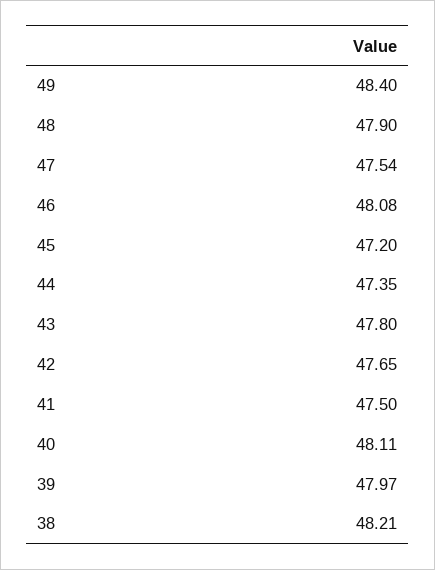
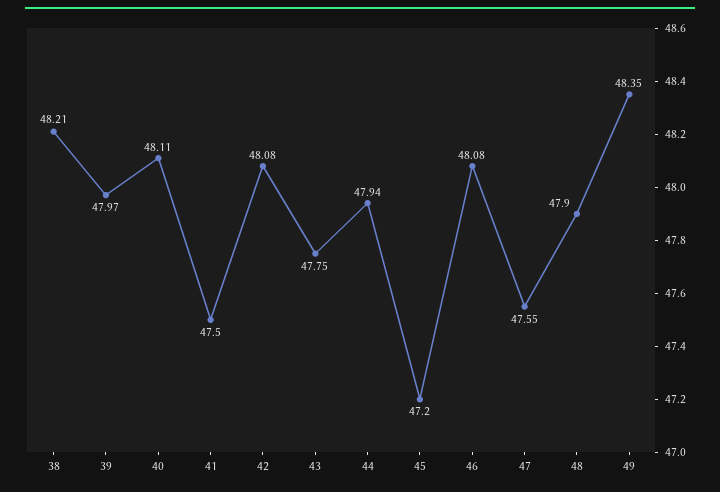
49: 48.4 -> 48.35
47: 47.54 -> 47.55
44: 47.35 -> 47.94
43: 47.8 -> 47.75
42: 47.65 -> 48.08

